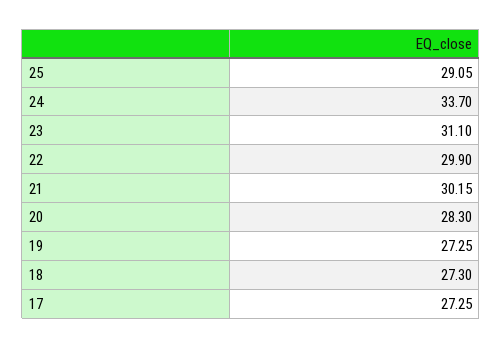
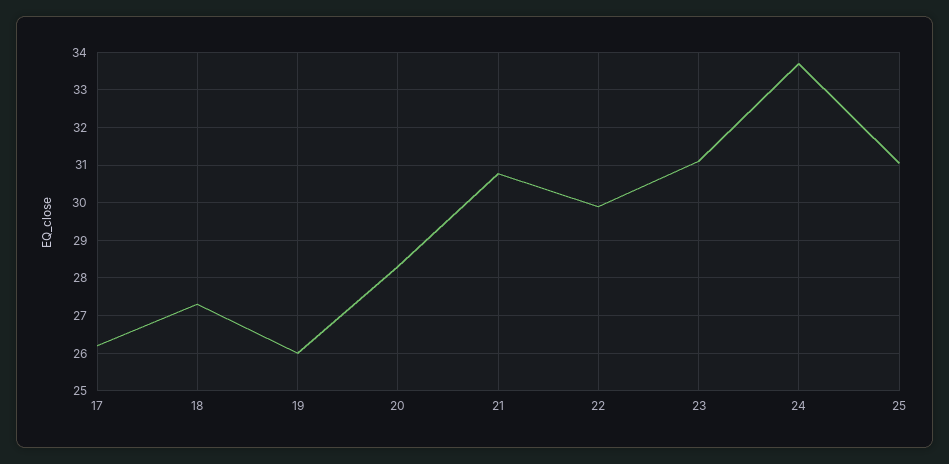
25: 29.05 -> 31
21: 30.15 -> 30.8
19: 27.25 -> 26
17: 27.25 -> 26.2

